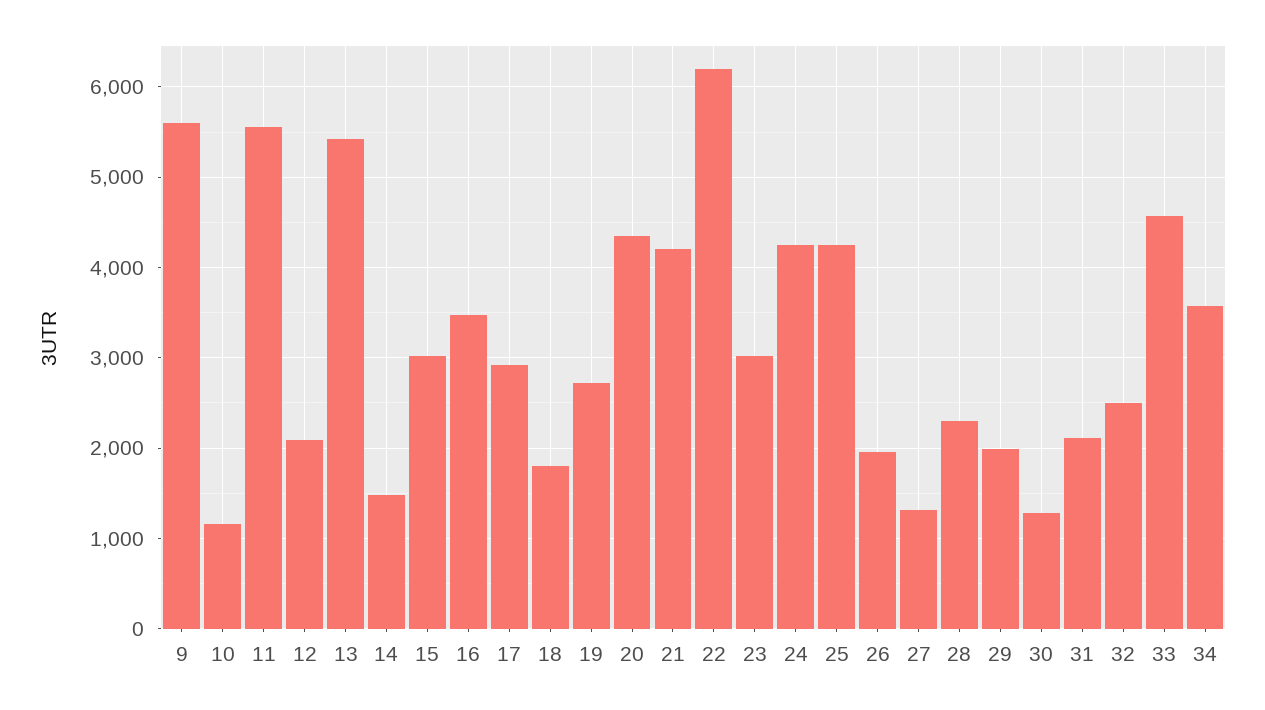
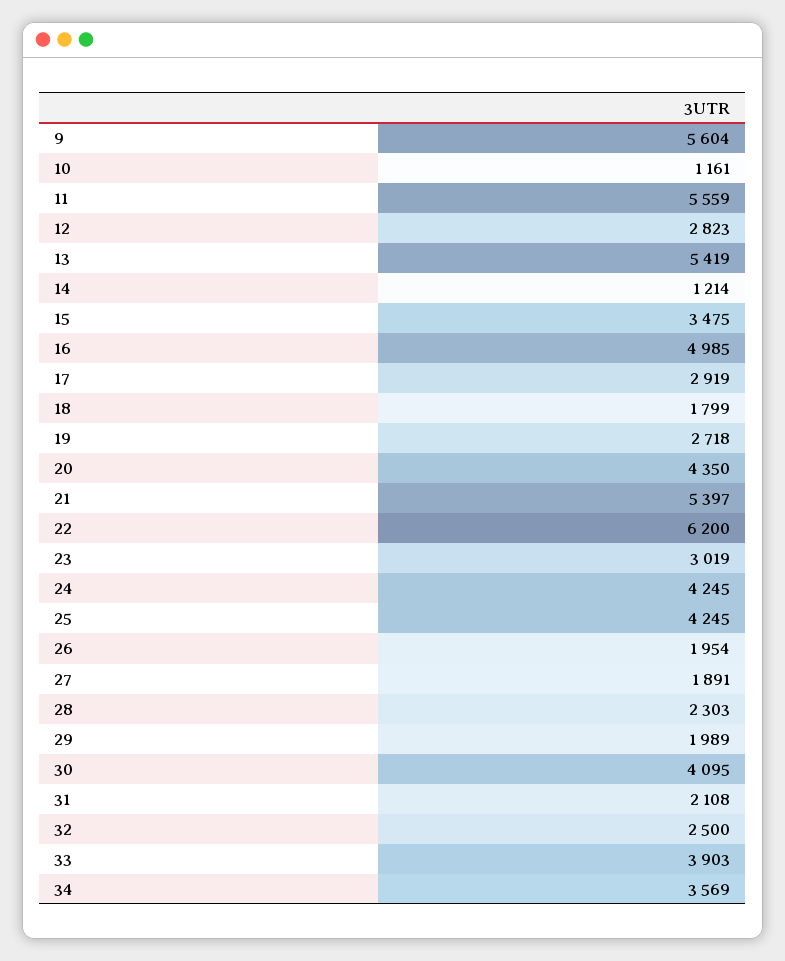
12: 2100 -> 2823
14: 1500 -> 1214
15: 3000 -> 3475
16: 3500 -> 4985
21: 4200 -> 5397
27: 1300 -> 1891
30: 1300 -> 4095
33: 4600 -> 3903

